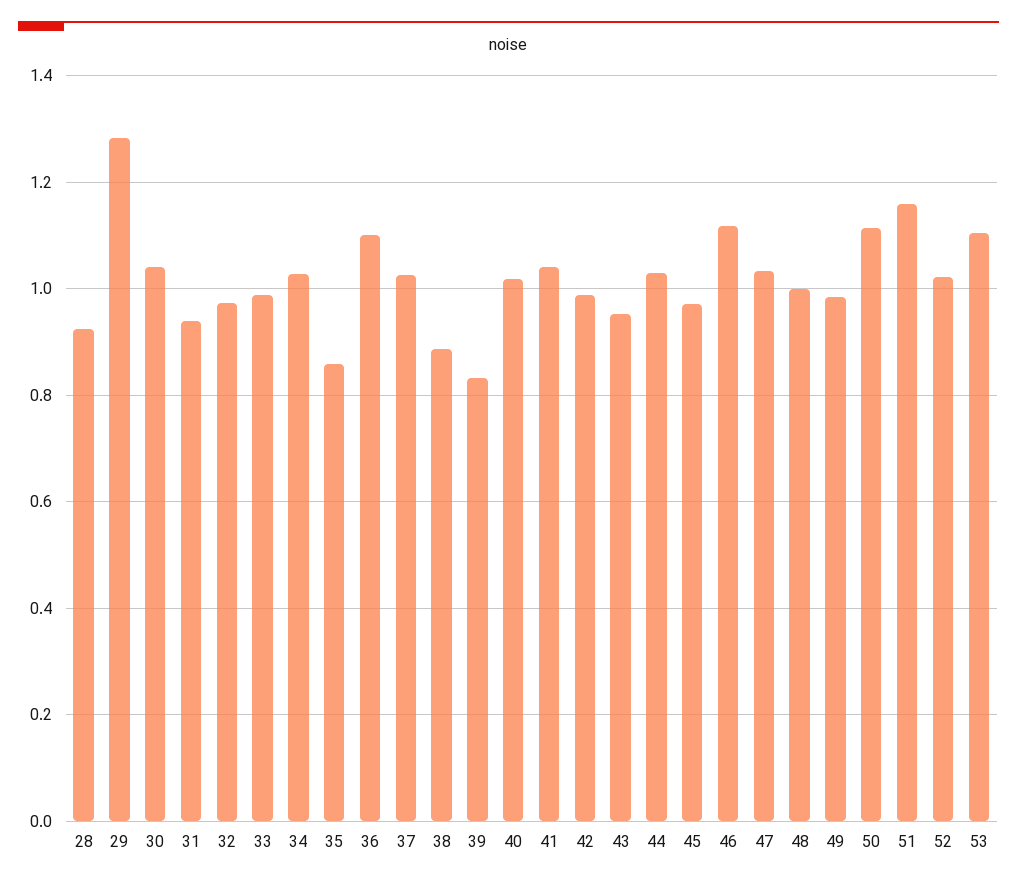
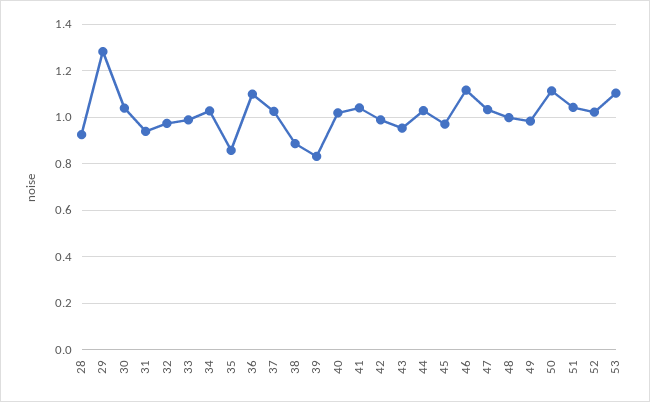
51: 1.16 -> 1.05

